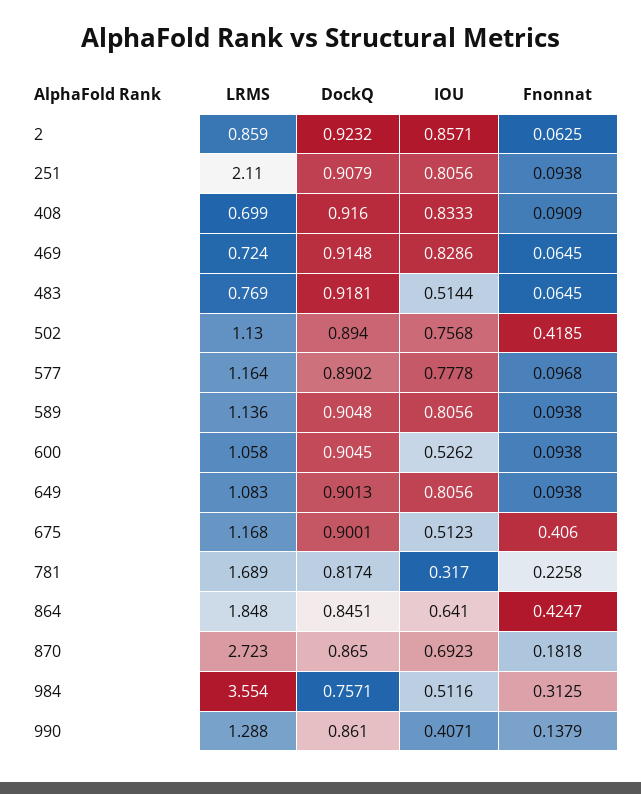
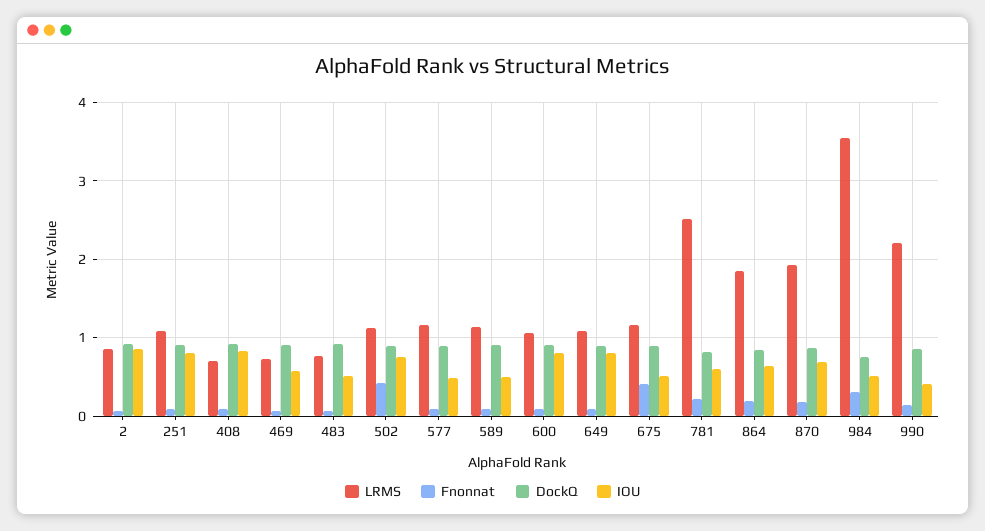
LRMS, 251: 2.11 -> 1.1
IOU, 469: 0.8286 -> 0.6
IOU, 577: 0.7778 -> 0.5
IOU, 589: 0.8056 -> 0.5
IOU, 600: 0.5262 -> 0.8
LRMS, 781: 1.689 -> 2.5
IOU, 781: 0.317 -> 0.6
Fnonnat, 864: 0.4247 -> 0.2
LRMS, 870: 2.723 -> 1.9
LRMS, 990: 1.288 -> 2.2

